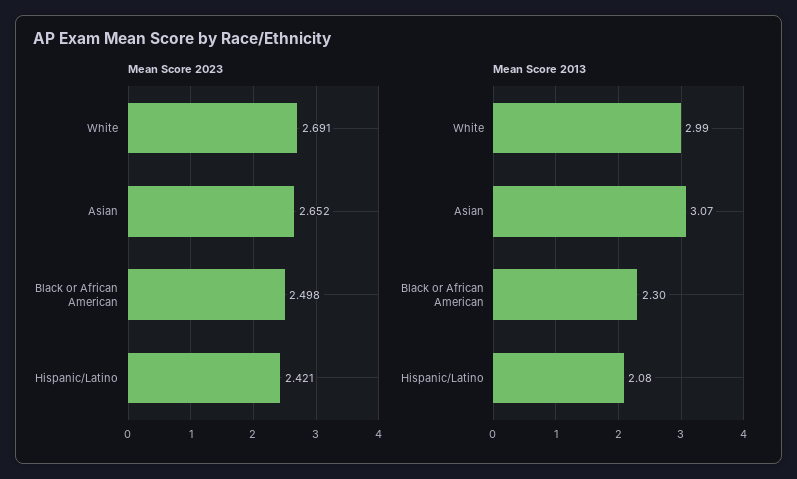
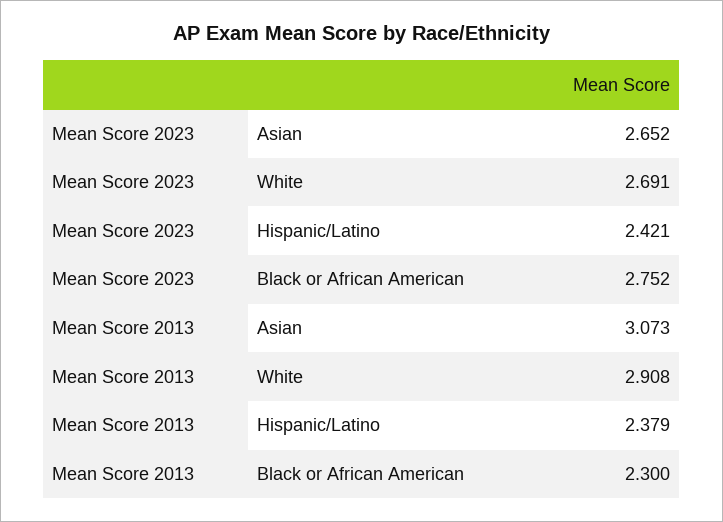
Mean Score 2023, Black or African American: 2.498 -> 2.752
Mean Score 2013, White: 2.99 -> 2.908
Mean Score 2013, Hispanic/Latino: 2.08 -> 2.379

